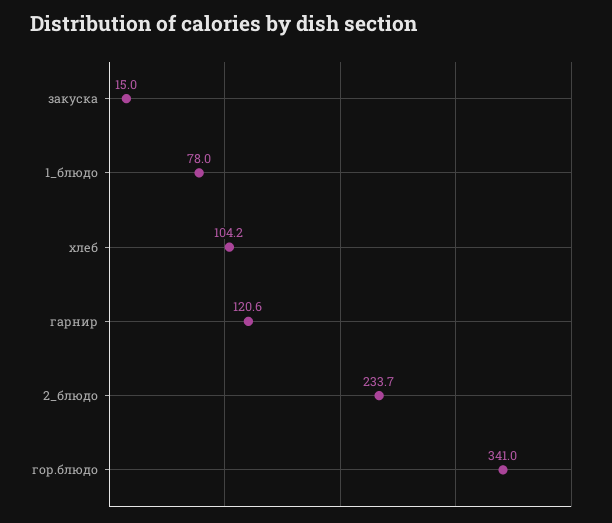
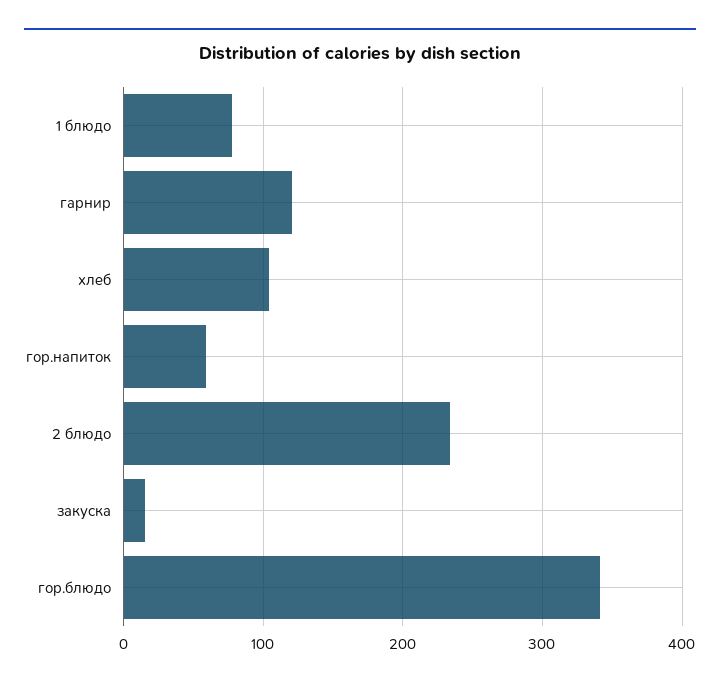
гор.напиток: none -> 60

